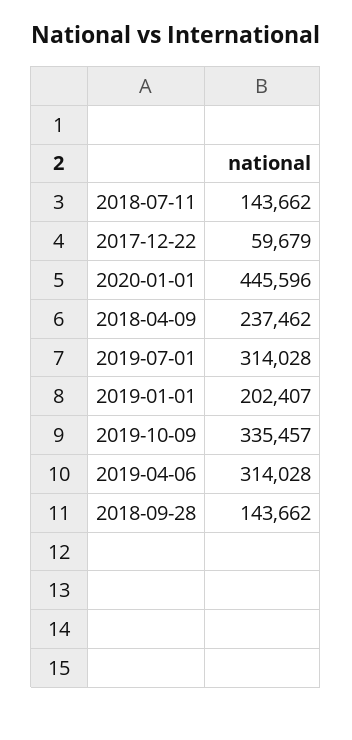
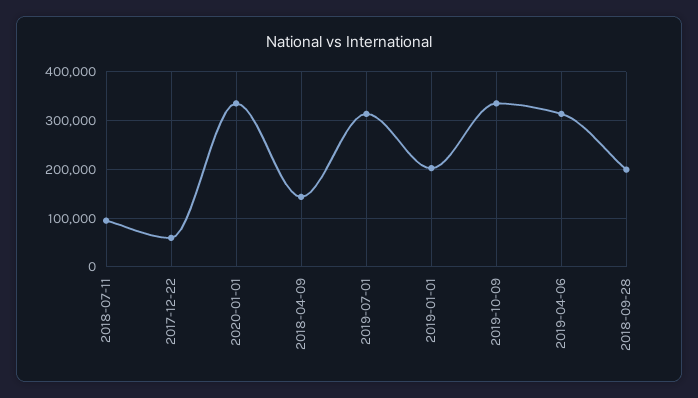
2018-07-11: 143662 -> 100000
2020-01-01: 445596 -> 340000
2018-04-09: 237462 -> 140000
2018-09-28: 143662 -> 200000

